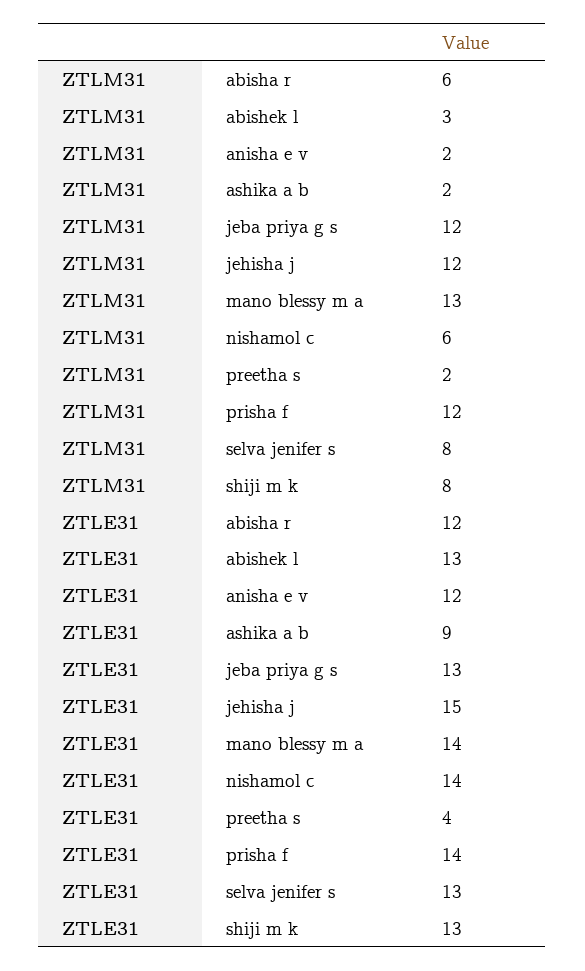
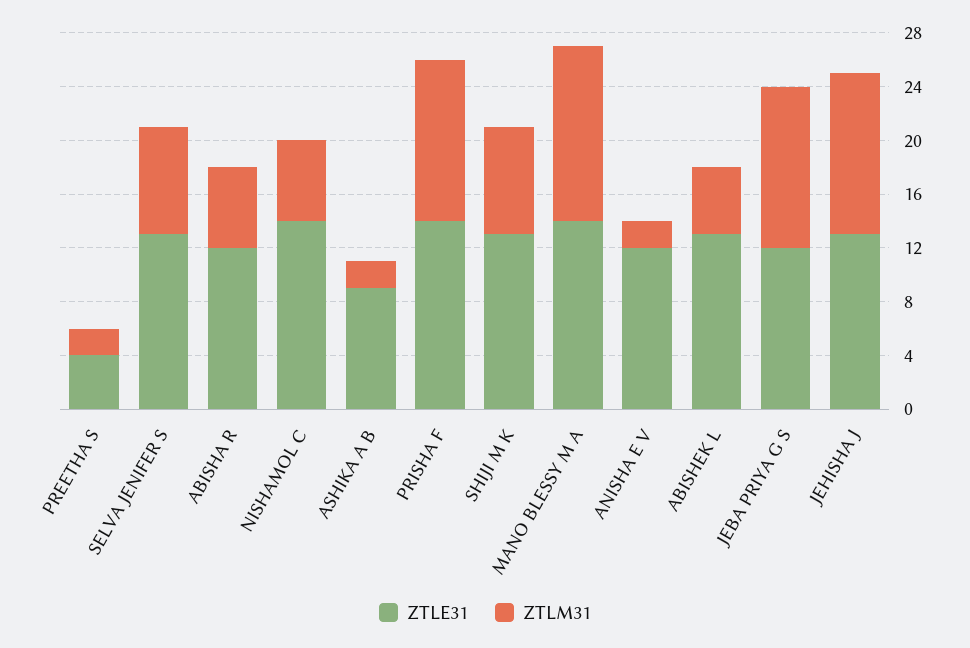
ZTLM31, abishek l: 3 -> 5
ZTLE31, jeba priya g s: 13 -> 12
ZTLE31, jehisha j: 15 -> 13

